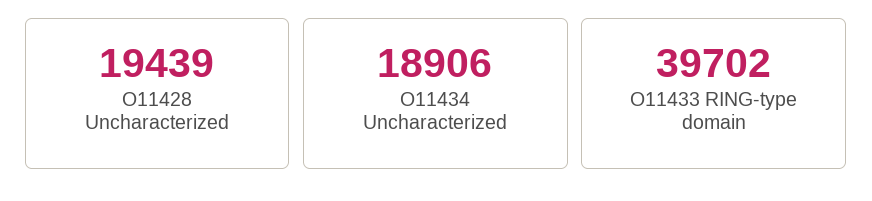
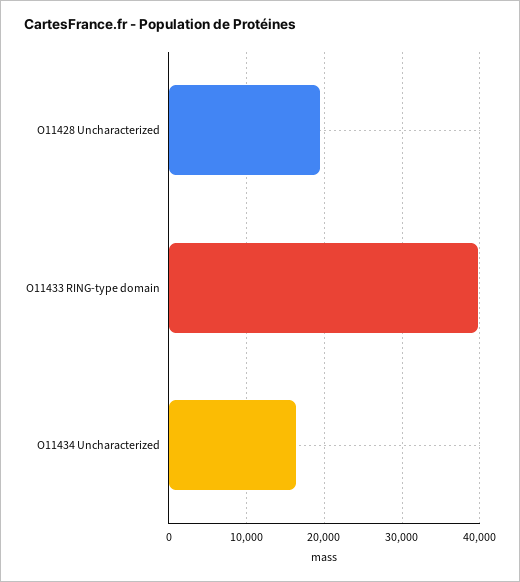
O11434 Uncharacterized: 18906 -> 16000

